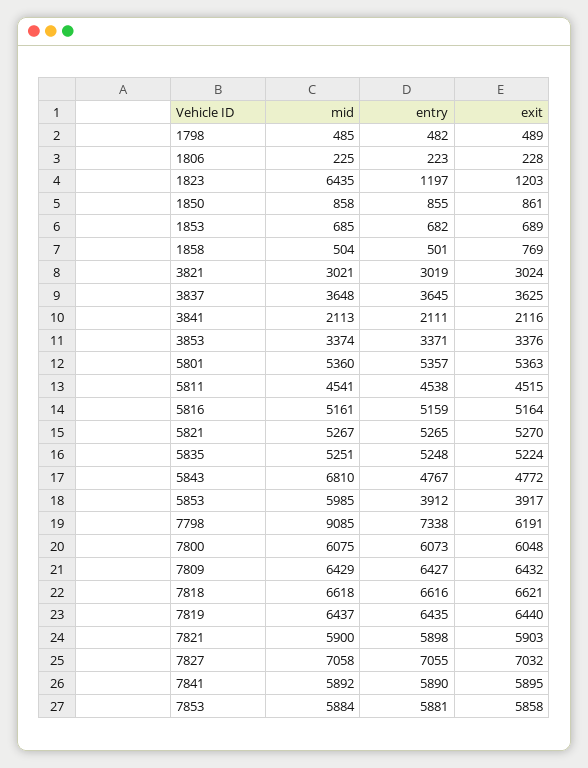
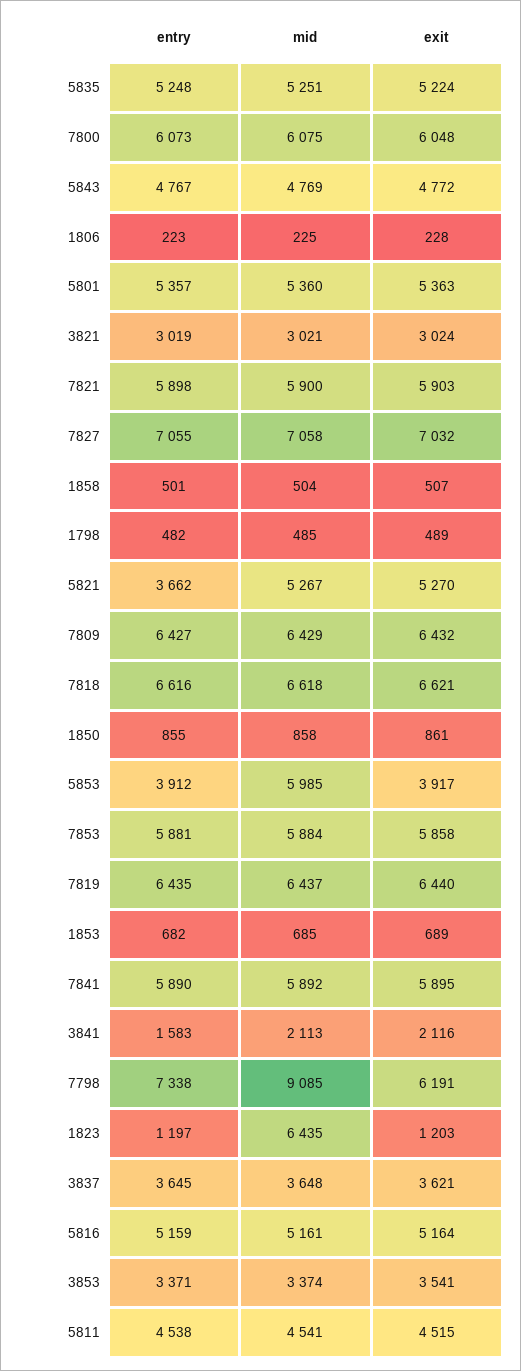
exit, 1858: 769 -> 507
exit, 3837: 3625 -> 3621
entry, 3841: 2111 -> 1583
exit, 3853: 3376 -> 3541
entry, 5821: 5265 -> 3662
mid, 5843: 6810 -> 4769

